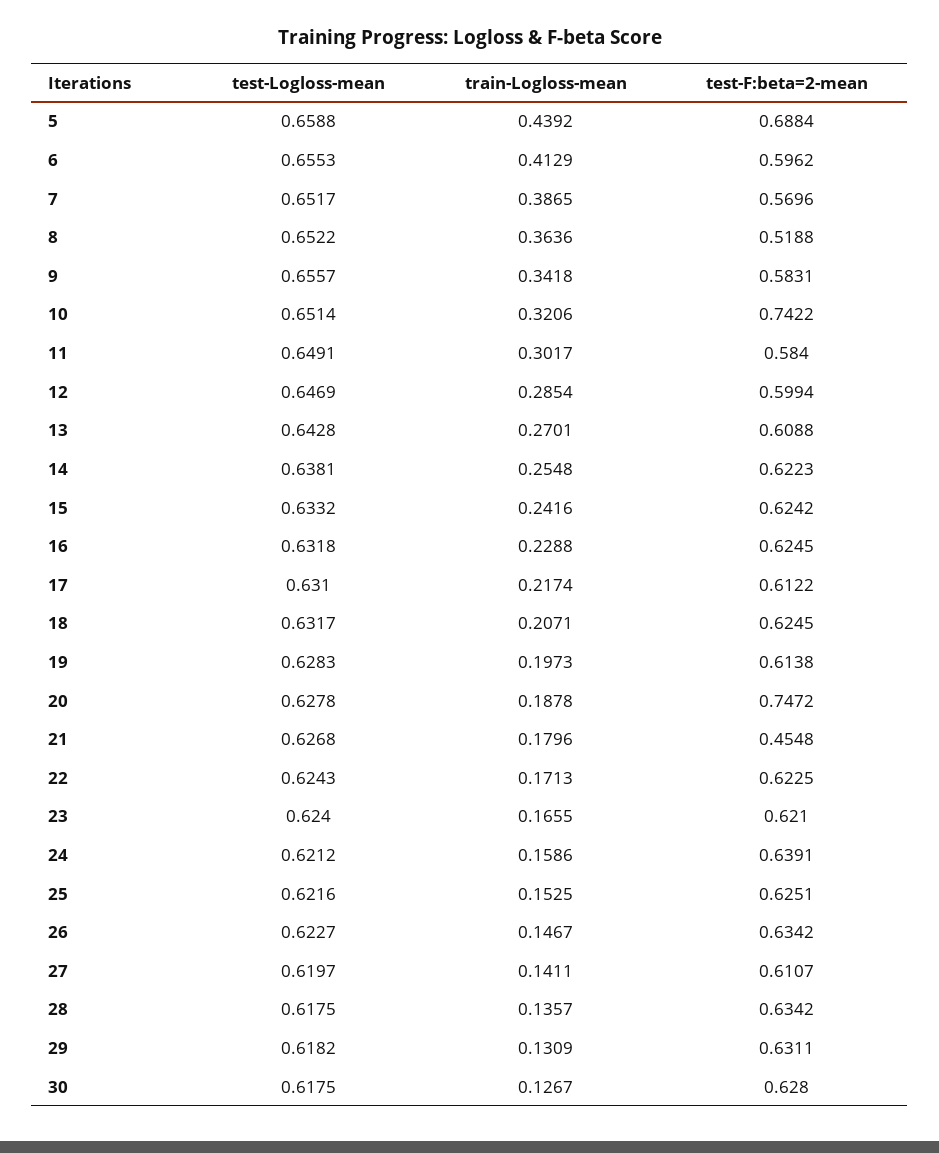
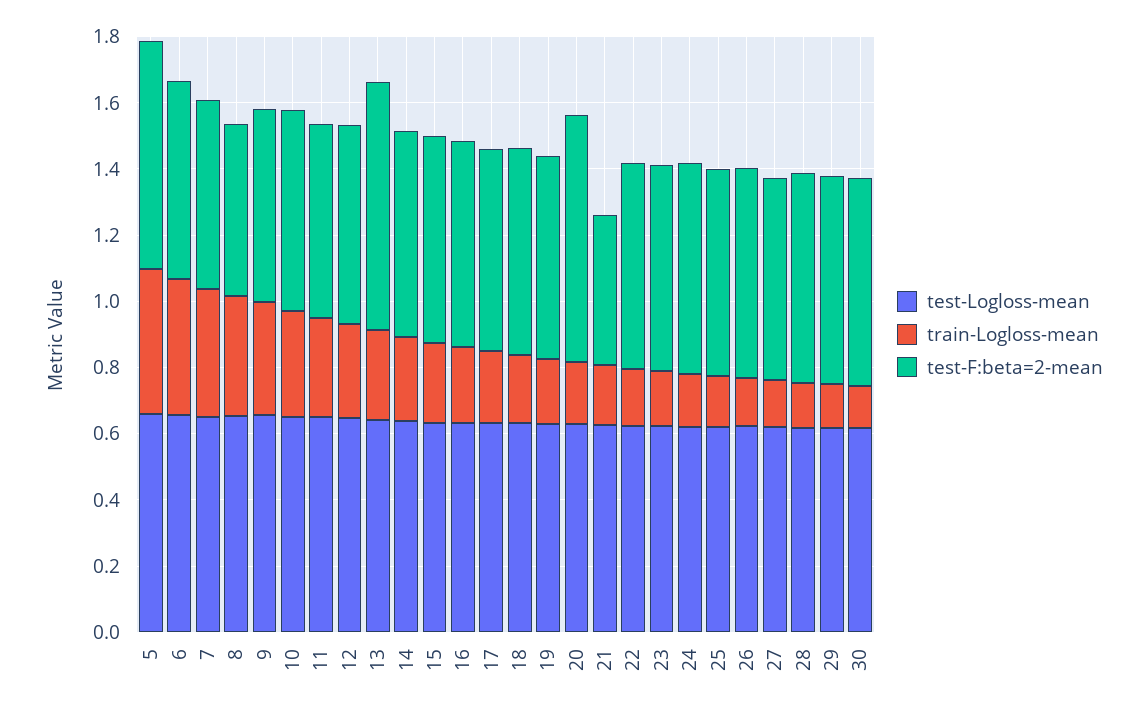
test-F:beta=2-mean, 10: 0.7422 -> 0.6
test-F:beta=2-mean, 13: 0.6088 -> 0.75

